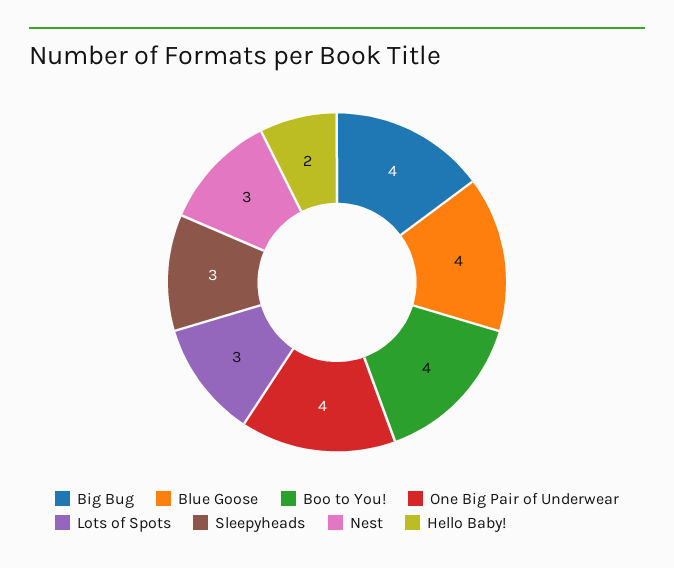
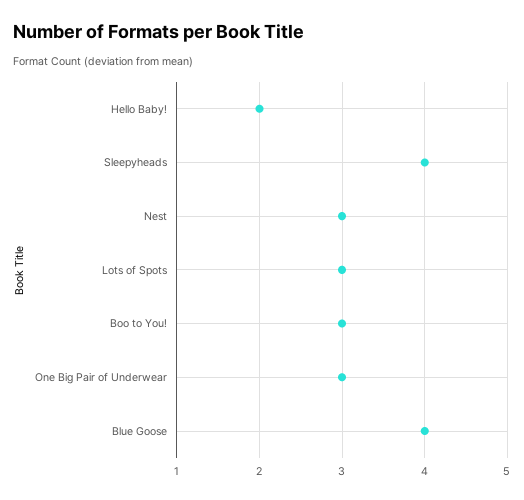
Big Bug: 4 -> none
Boo to You!: 4 -> 3
One Big Pair of Underwear: 4 -> 3
Sleepyheads: 3 -> 4

